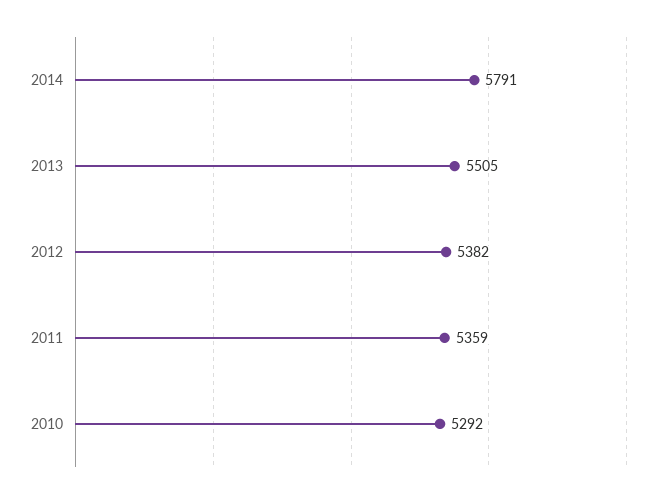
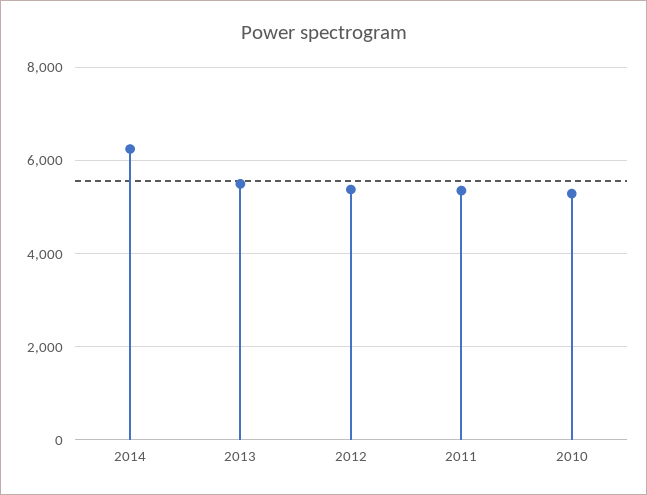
2014: 5791 -> 6200

